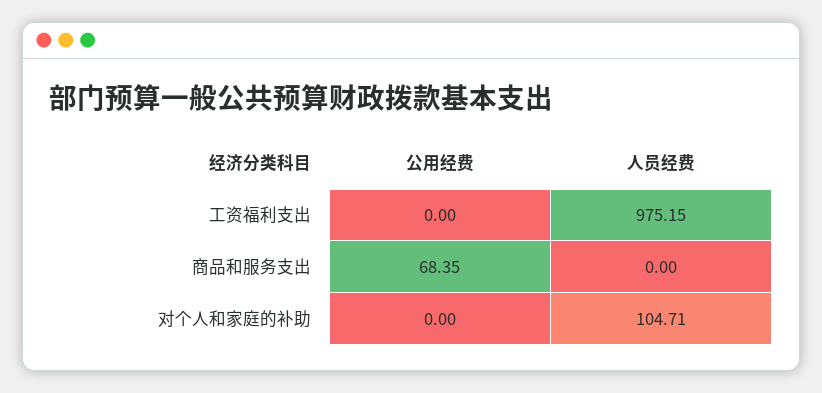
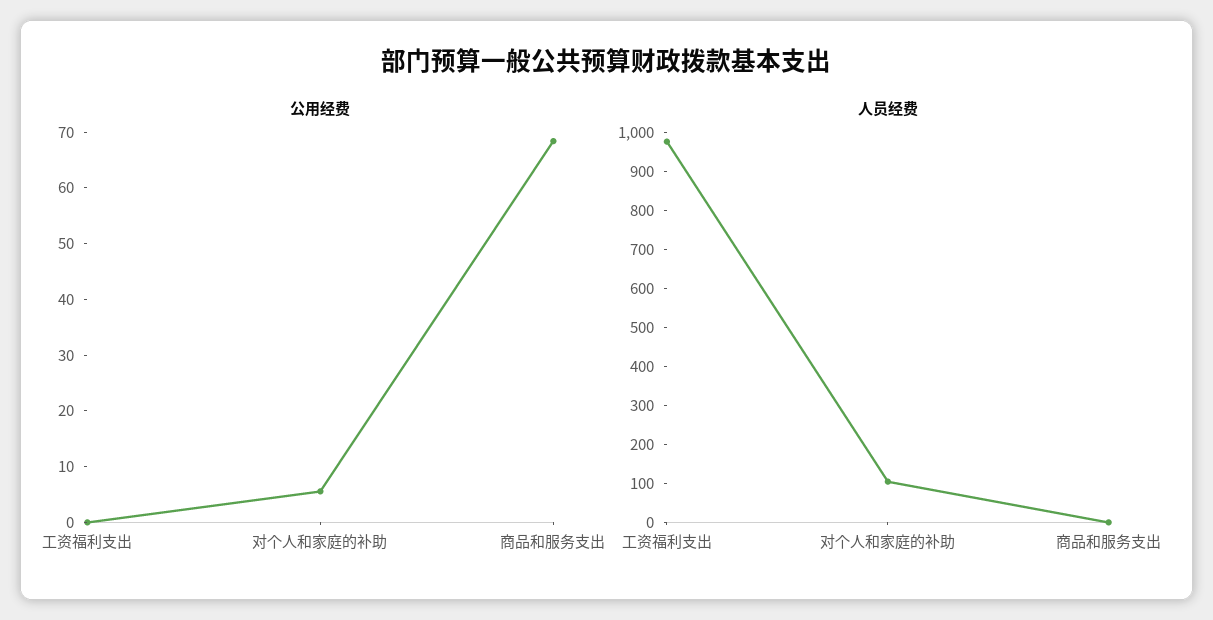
公用经费, 对个人和家庭的补助: 0 -> 6

